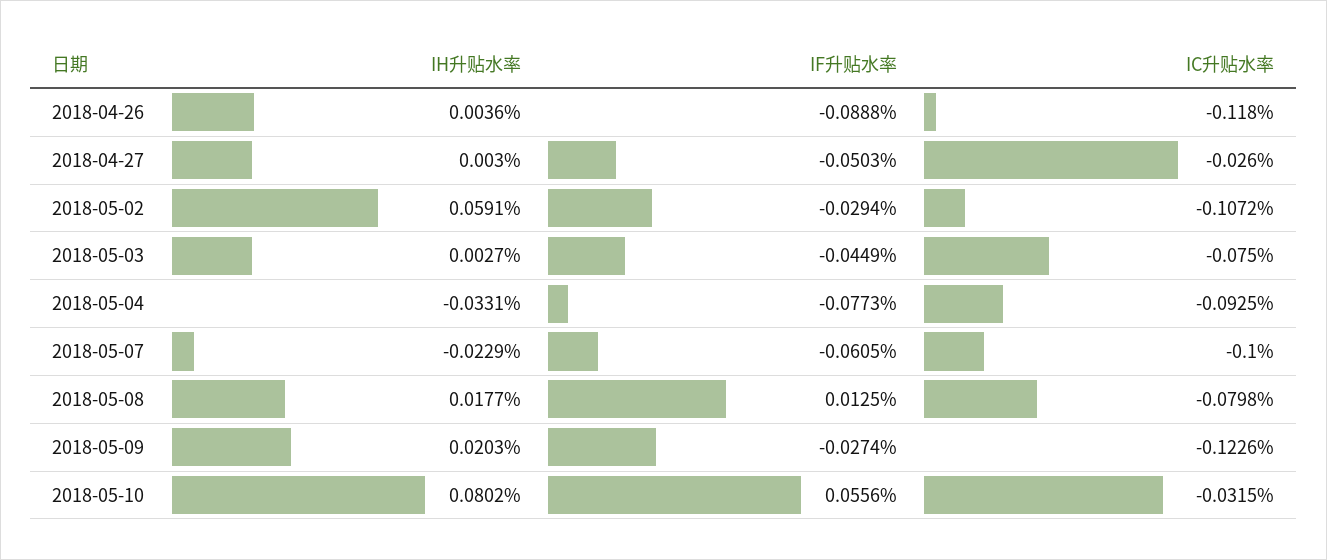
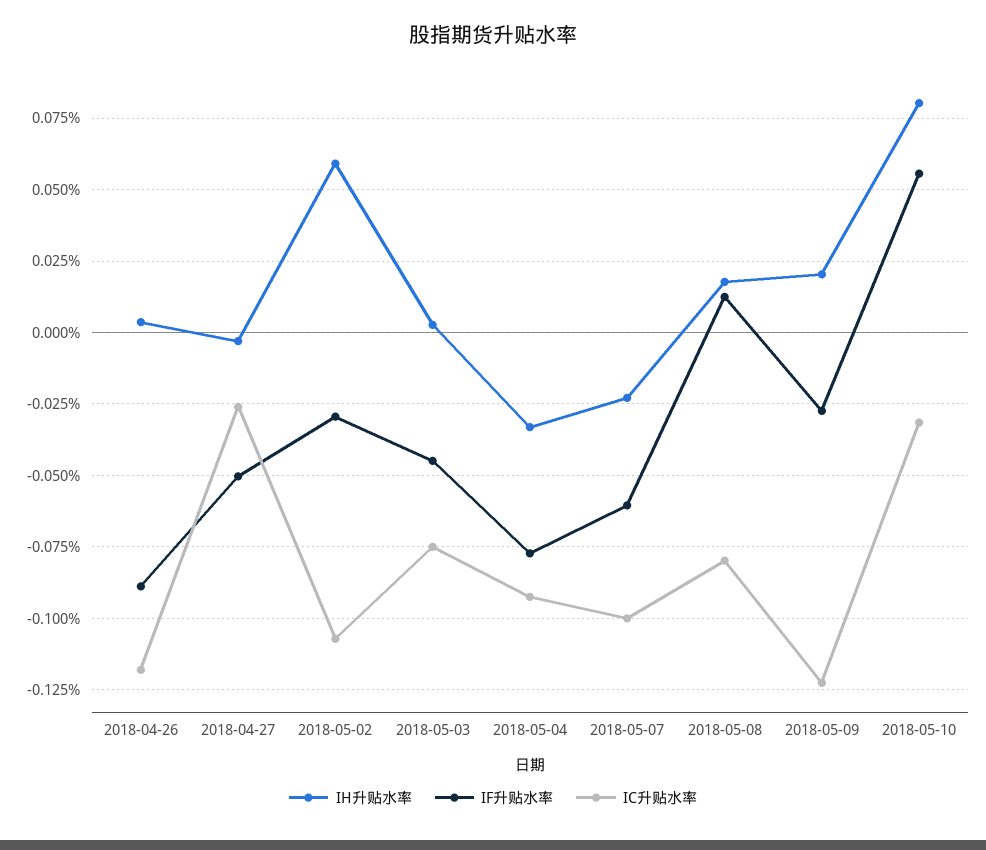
IH升贴水率, 2018-04-27: 0.003 -> -0.0025

